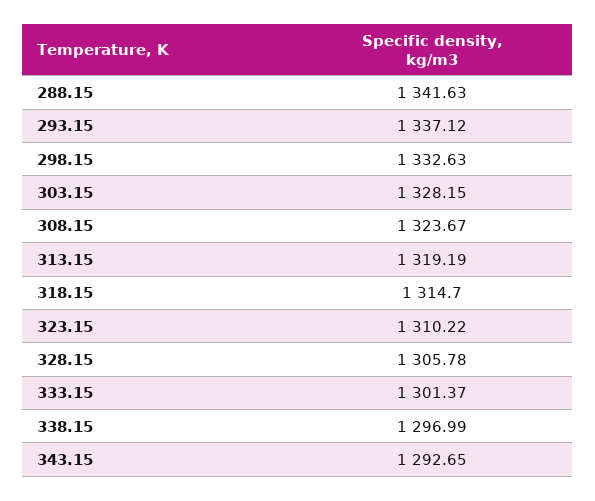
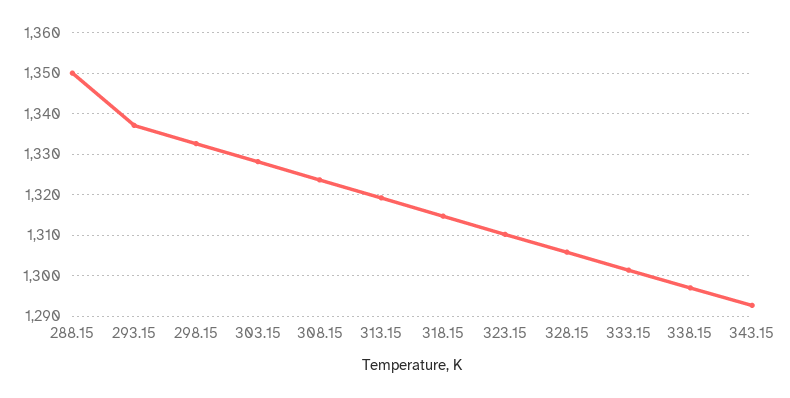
288.15: 1341.63 -> 1350

